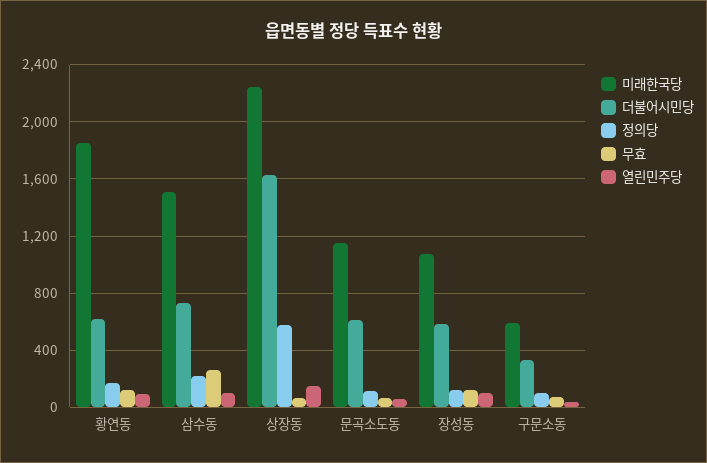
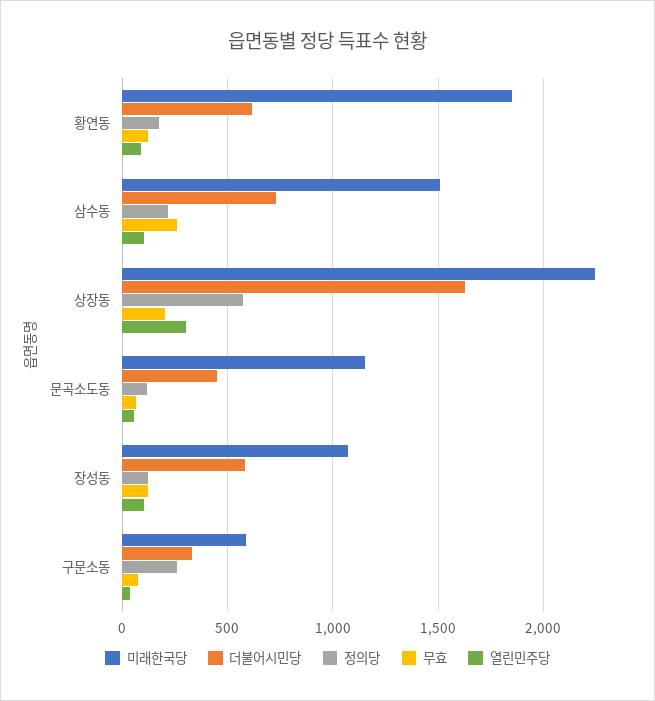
무효, 상장동: 50 -> 200
열린민주당, 상장동: 150 -> 300
더불어시민당, 문곡소도동: 600 -> 450
정의당, 구문소동: 100 -> 250

